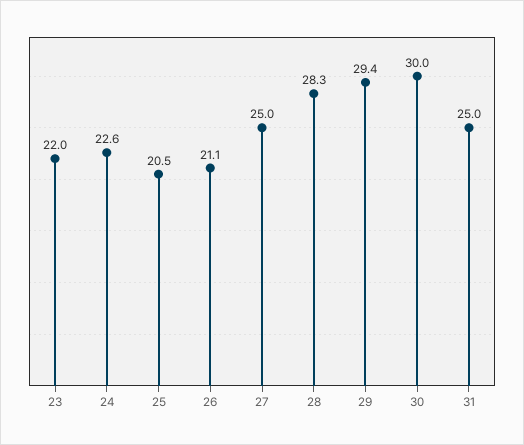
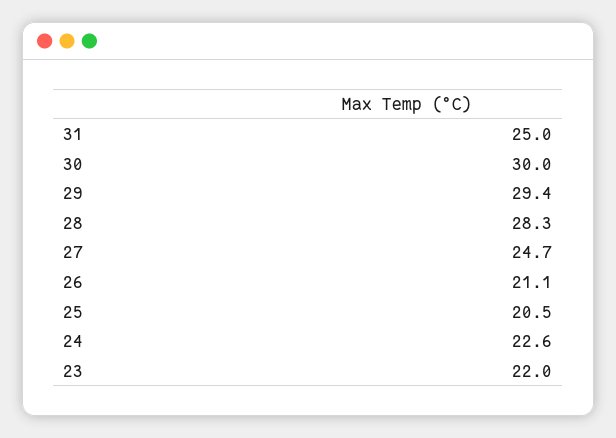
27: 25 -> 24.7

